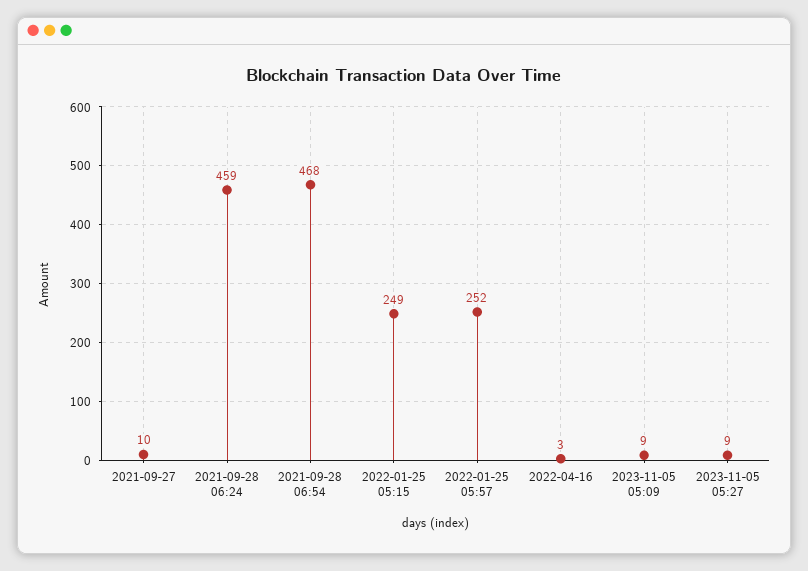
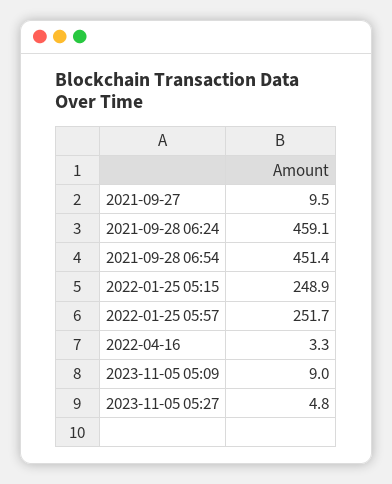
2021-09-28 06:54: 468 -> 451.4
2023-11-05 05:27: 9 -> 4.8

